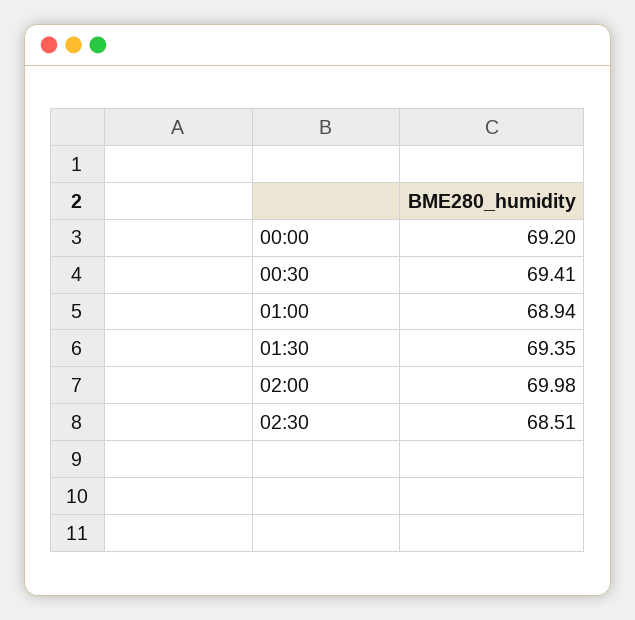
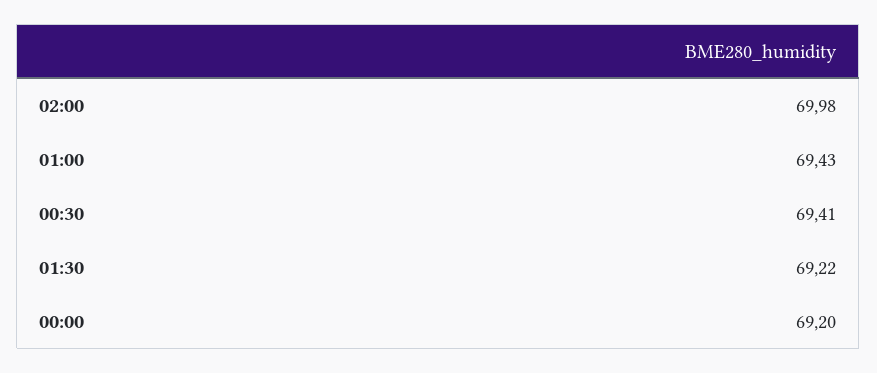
01:00: 68.94 -> 69.43
01:30: 69.35 -> 69.22
02:30: 68.51 -> none

